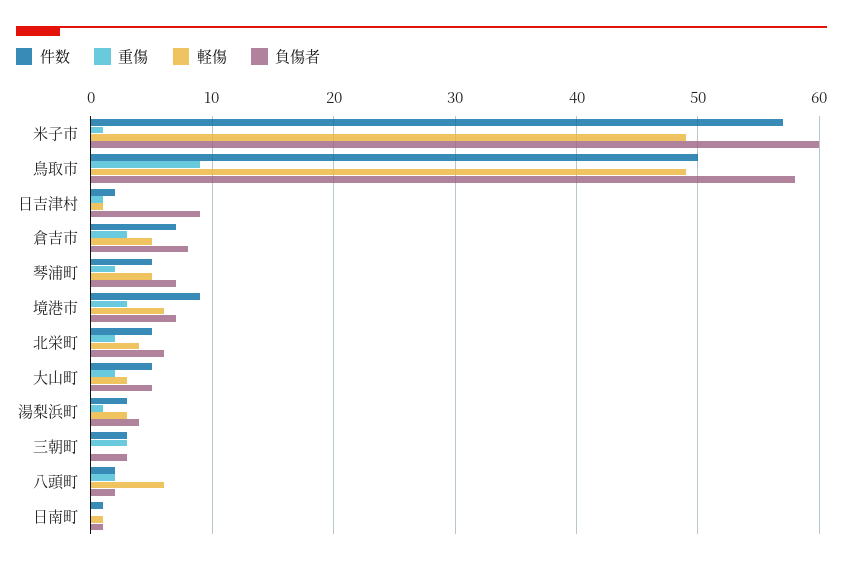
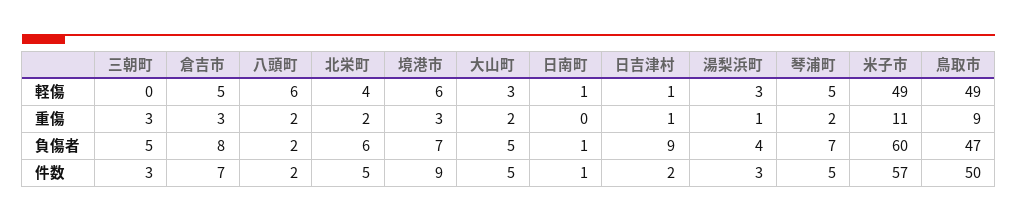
重傷, 米子市: 1 -> 11
負傷者, 鳥取市: 58 -> 47
負傷者, 三朝町: 3 -> 5

